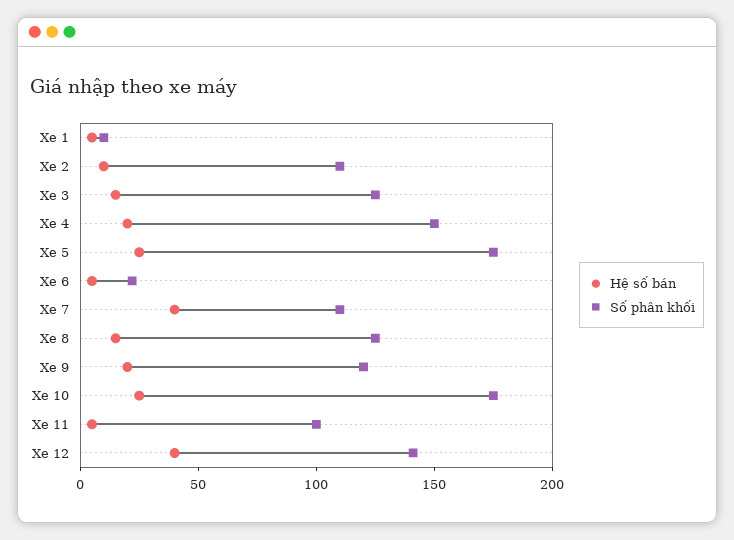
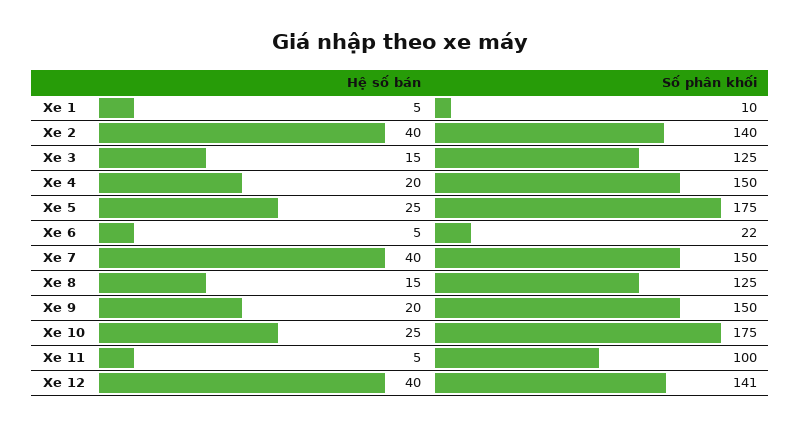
Hệ số bán, Xe 2: 10 -> 40
Số phân khối, Xe 2: 110 -> 140
Số phân khối, Xe 7: 110 -> 150
Số phân khối, Xe 9: 120 -> 150

